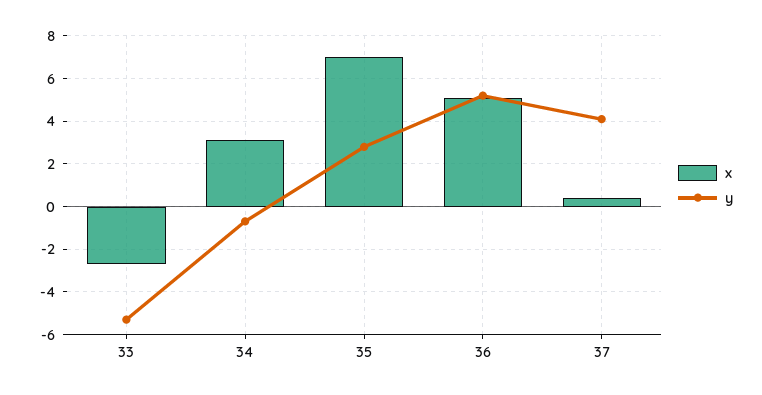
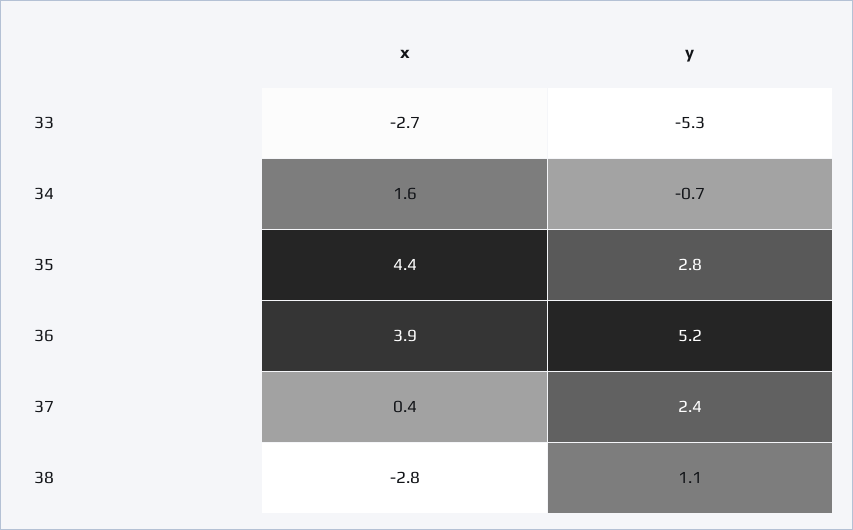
x, 34: 3 -> 1.6
x, 35: 7 -> 4.4
x, 36: 5 -> 3.9
y, 37: 4 -> 2.4
x, 38: none -> -2.8
y, 38: none -> 1.1

